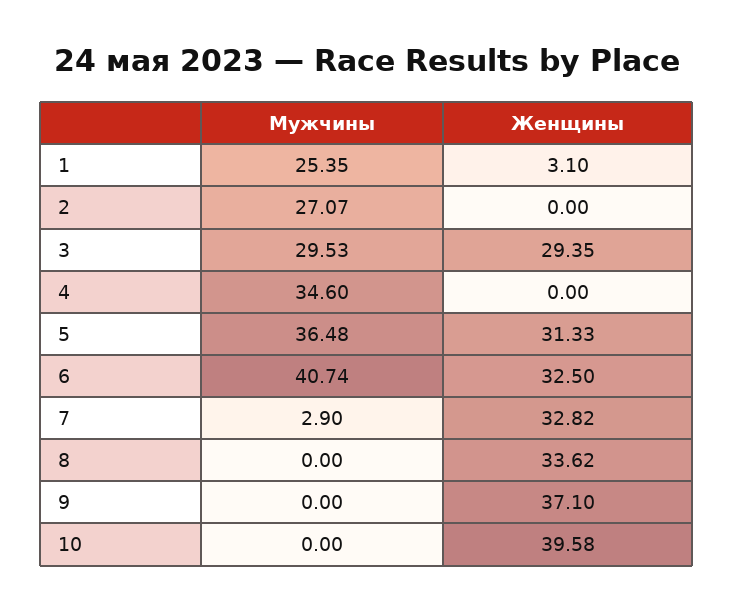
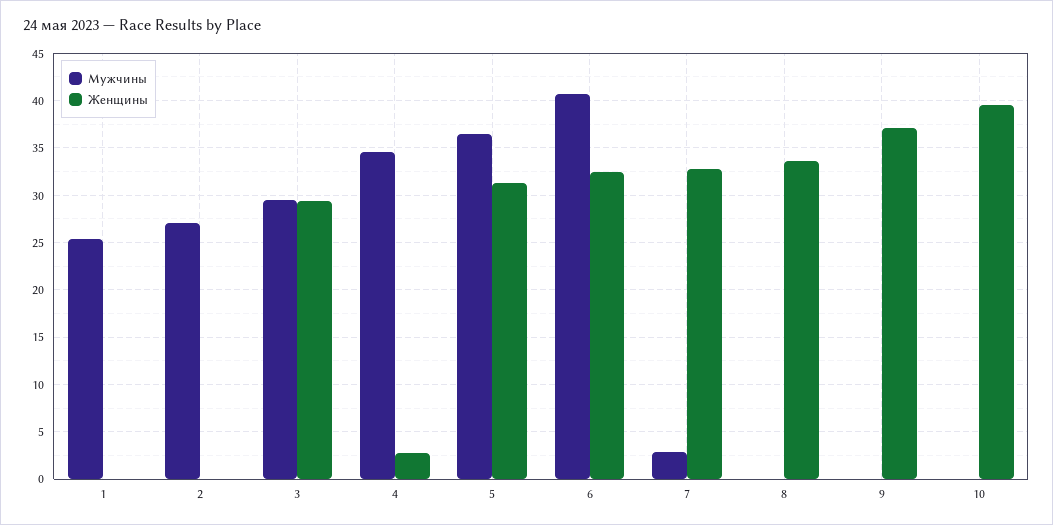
Женщины, 1: 3.1 -> 0
Женщины, 4: 0 -> 3

